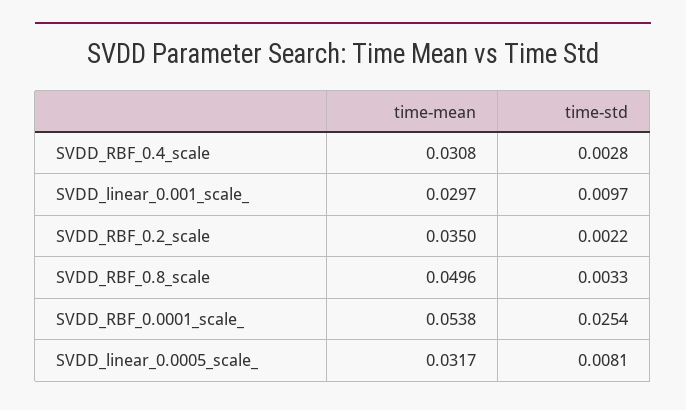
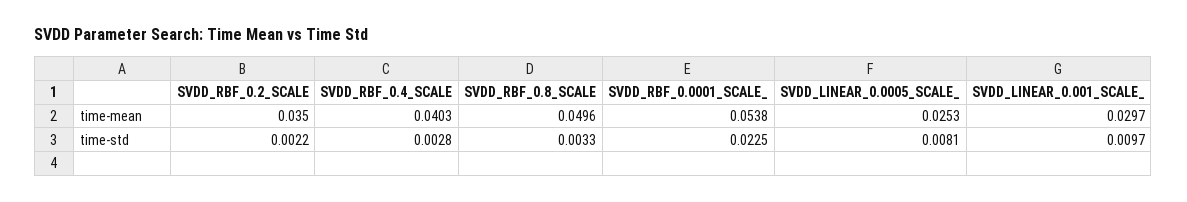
time-mean, SVDD_RBF_0.4_scale: 0.0308 -> 0.0403
time-std, SVDD_RBF_0.0001_scale_: 0.0254 -> 0.0225
time-mean, SVDD_linear_0.0005_scale_: 0.0317 -> 0.0253

